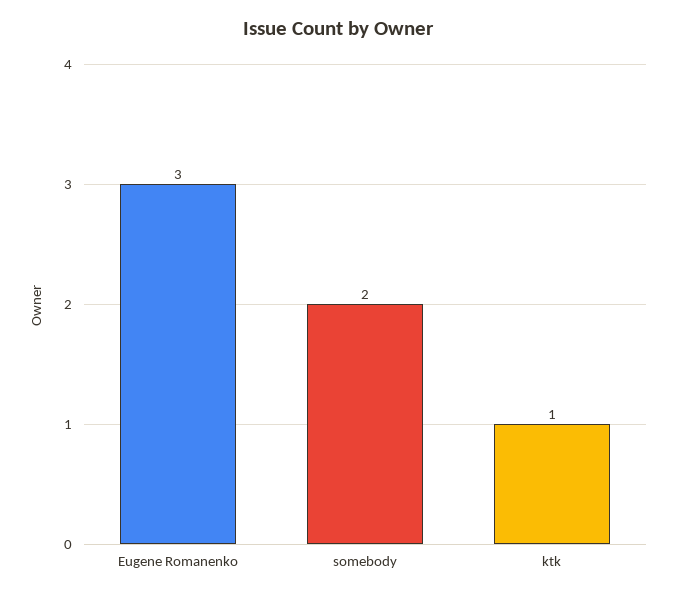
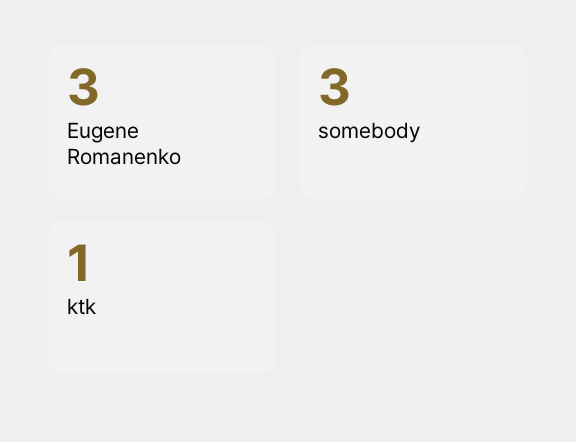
somebody: 2 -> 3

